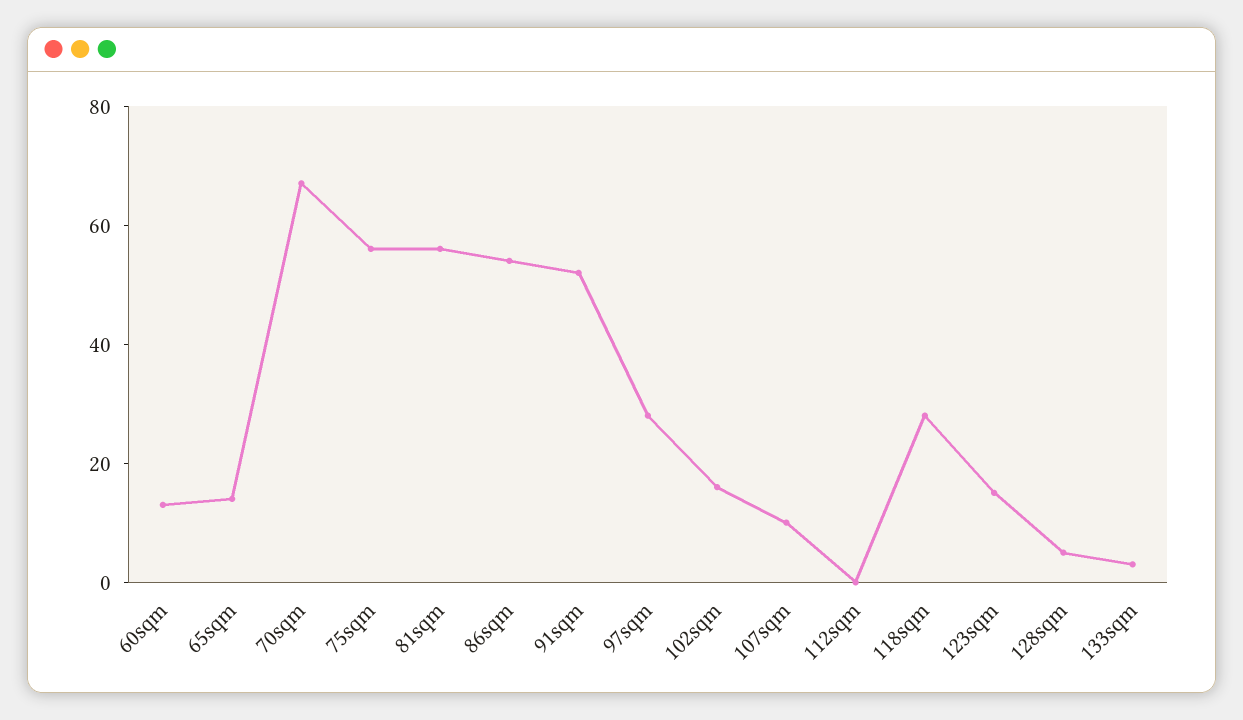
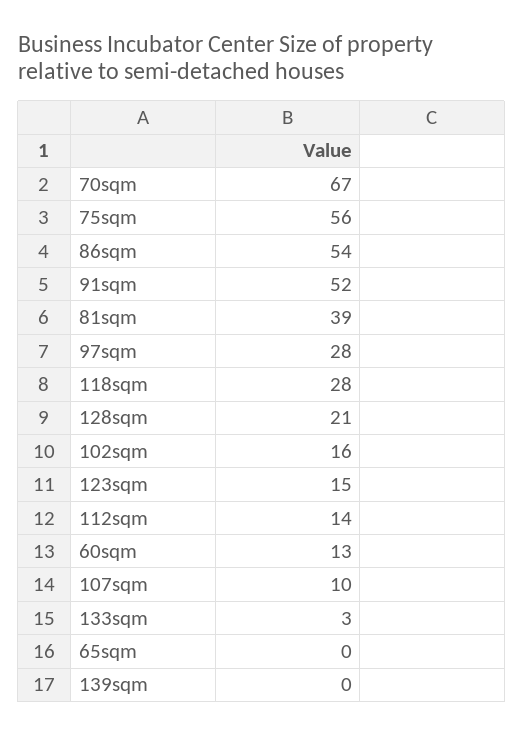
65sqm: 15 -> 0
81sqm: 55 -> 39
112sqm: 0 -> 14
128sqm: 5 -> 21
139sqm: none -> 0

